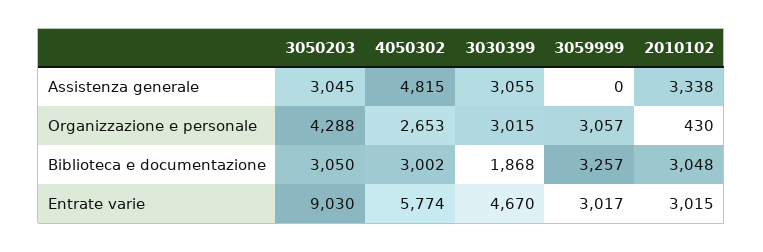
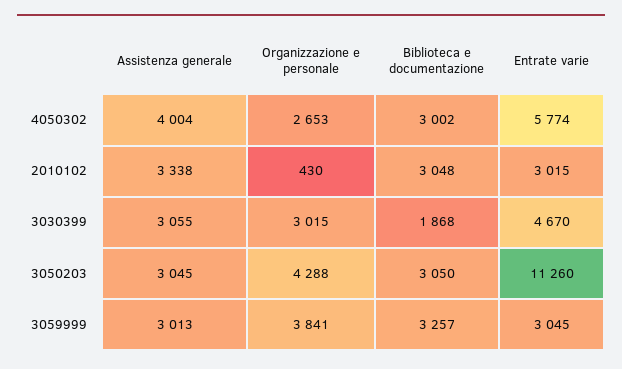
4050302, Assistenza generale: 4815 -> 4004
3059999, Assistenza generale: 0 -> 3013
3059999, Organizzazione e personale: 3057 -> 3841
3050203, Entrate varie: 9030 -> 11260
3059999, Entrate varie: 3017 -> 3045

